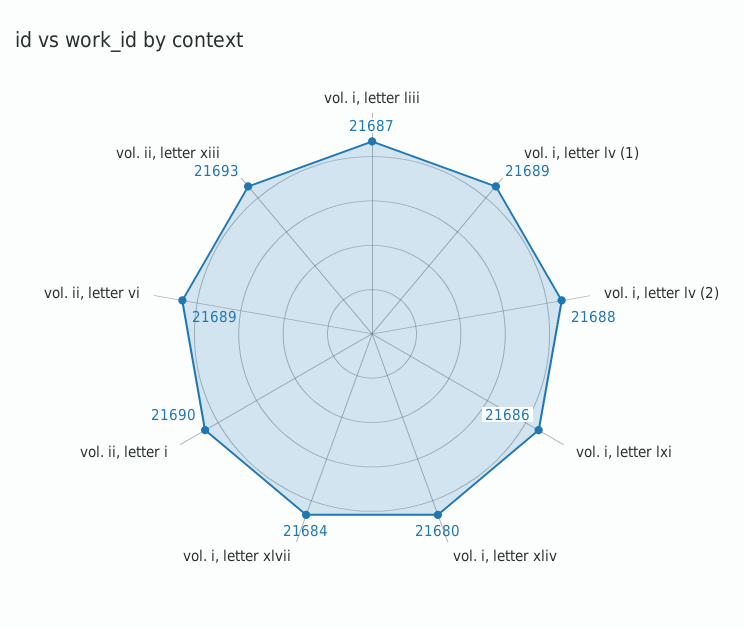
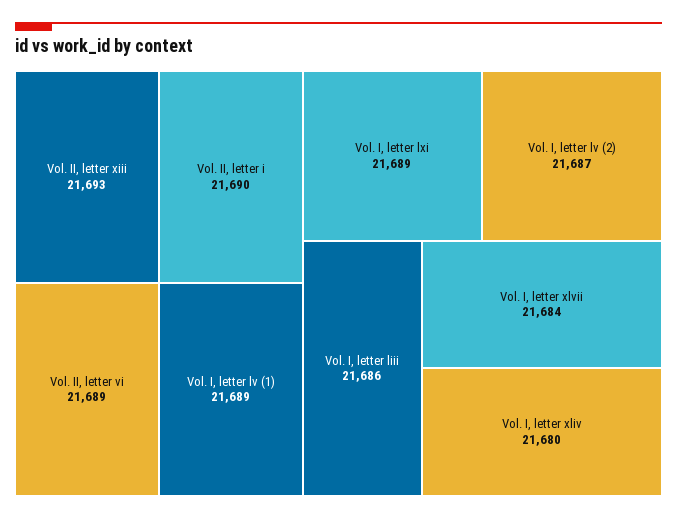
vol. i, letter liii: 21687 -> 21686
vol. i, letter lv (2): 21688 -> 21687
vol. i, letter lxi: 21686 -> 21689

